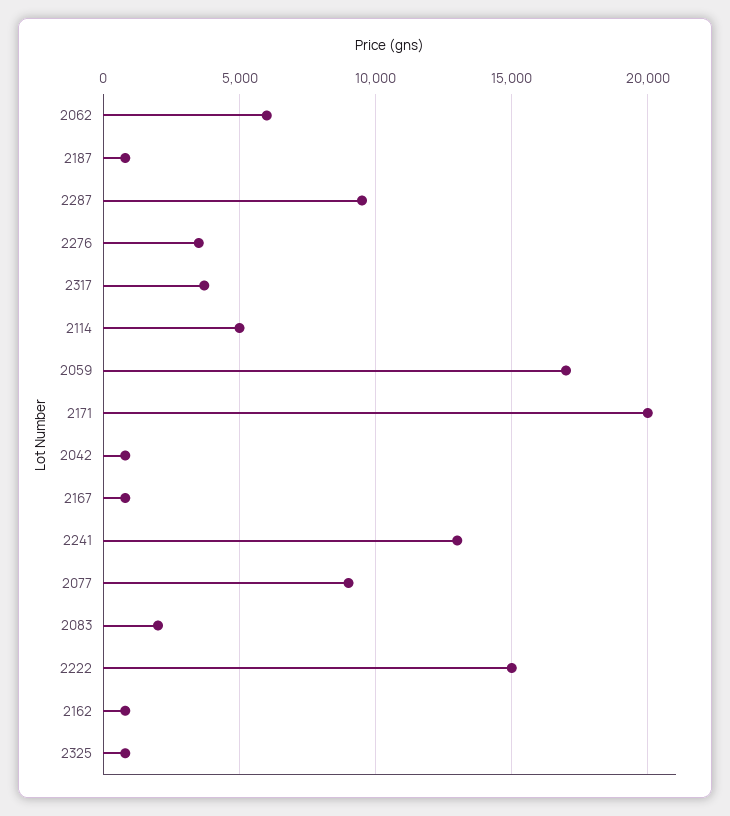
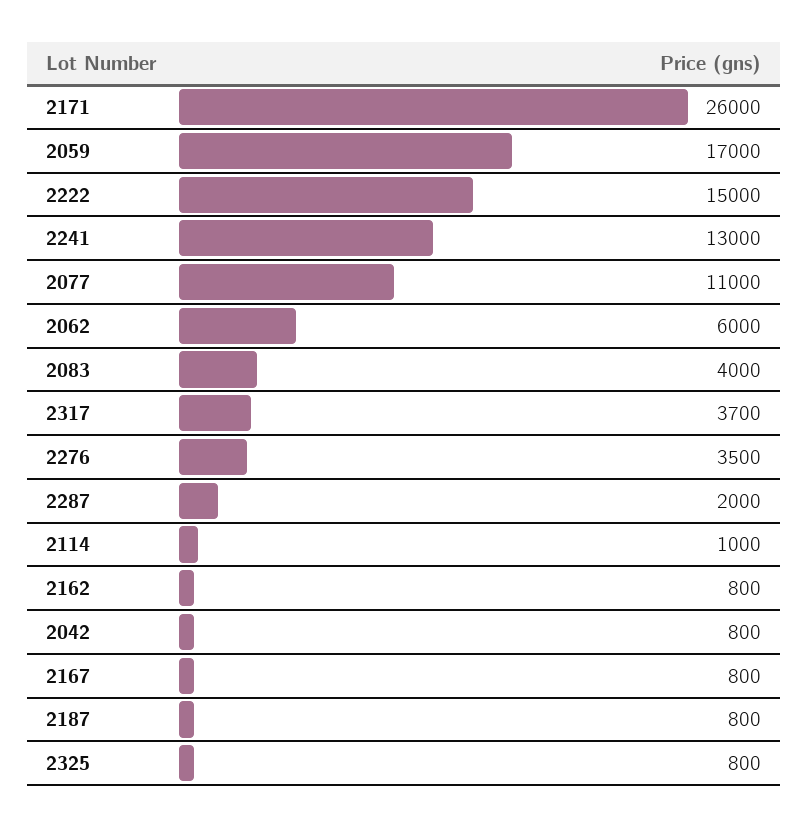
2287: 9500 -> 2000
2114: 5000 -> 1000
2171: 20000 -> 26000
2077: 9000 -> 11000
2083: 2000 -> 4000

